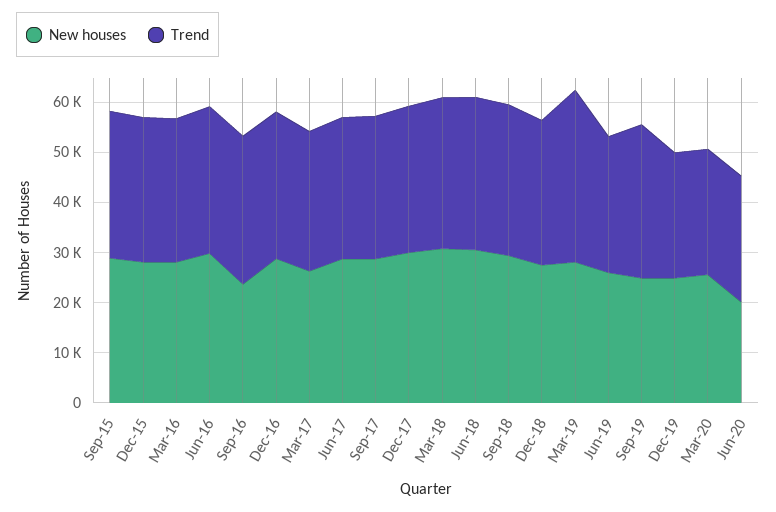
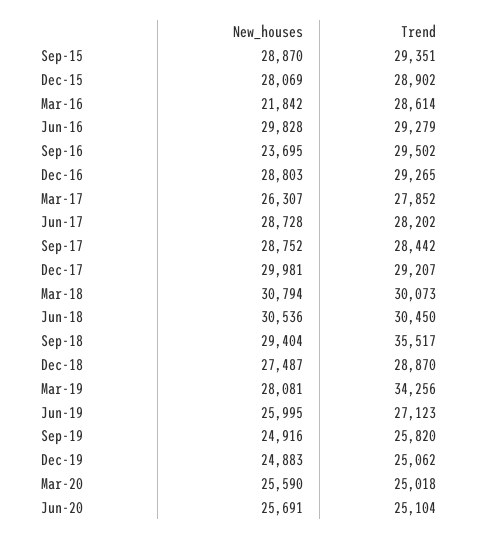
New houses, Mar-16: 28000 -> 21842
Trend, Sep-18: 30000 -> 35517
Trend, Sep-19: 30000 -> 25820
New houses, Jun-20: 20000 -> 25691

